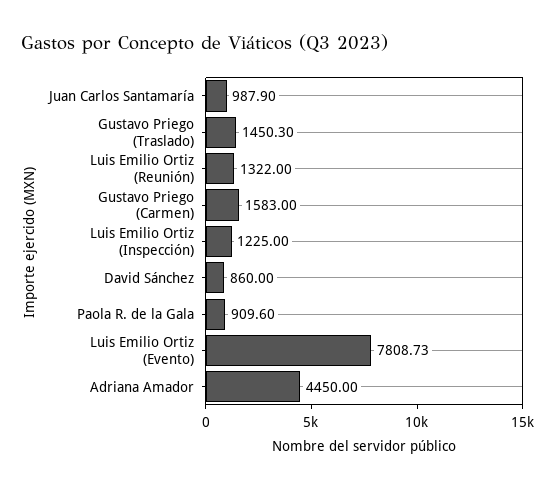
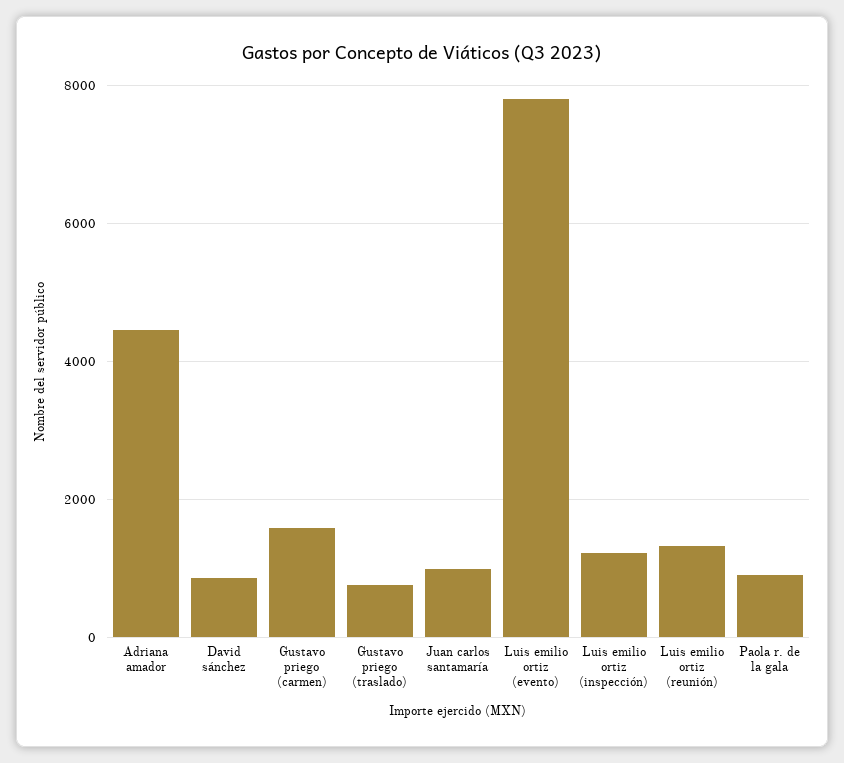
Gustavo Priego (Traslado): 1450.3 -> 800

